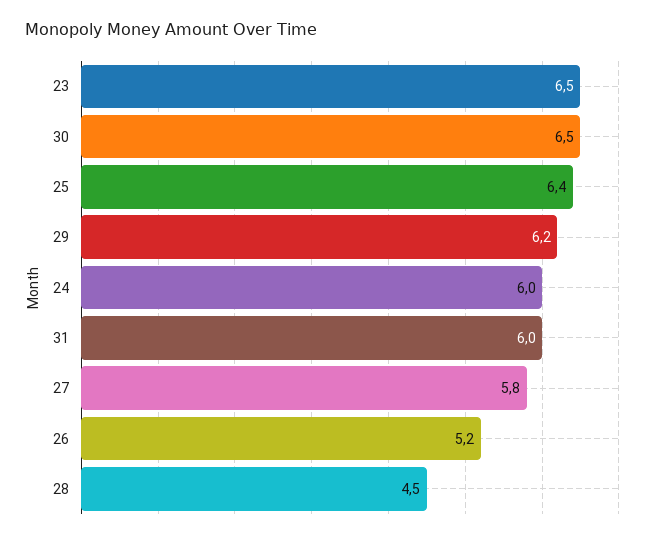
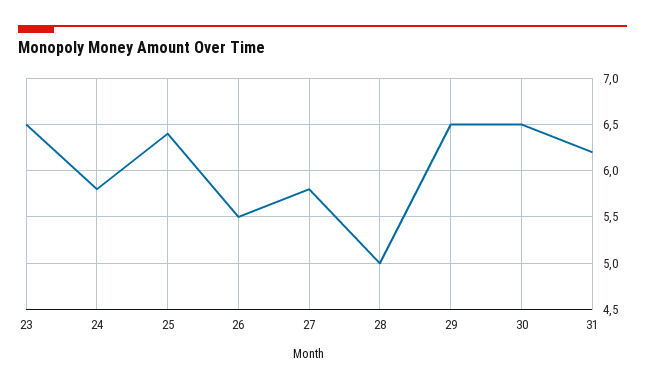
29: 6.2 -> 6.5
24: 6 -> 5.8
31: 6 -> 6.2
26: 5.2 -> 5.5
28: 4.5 -> 5

